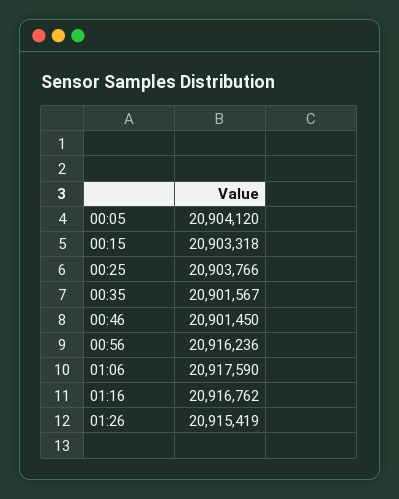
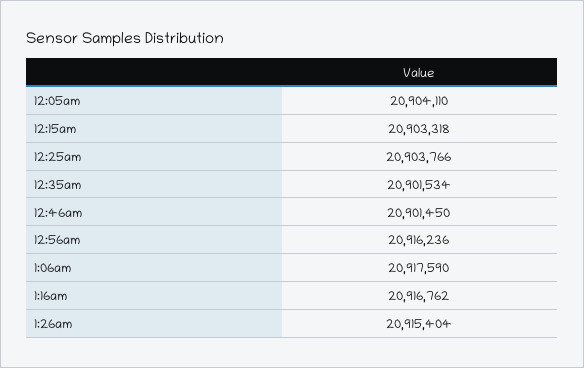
00:05: 20904120 -> 20904110
00:35: 20901567 -> 20901534
01:26: 20915419 -> 20915404

